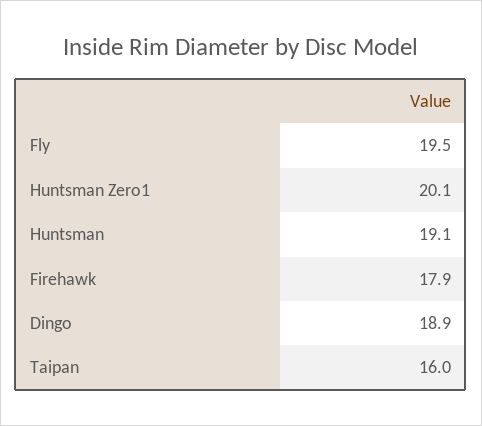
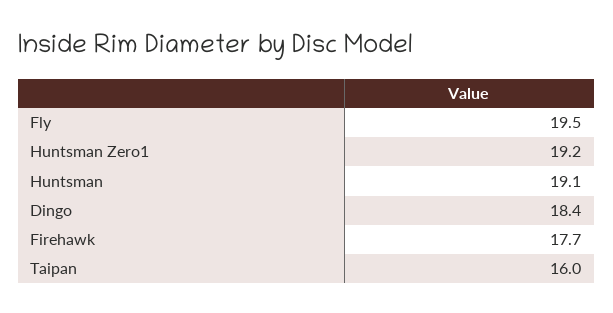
Huntsman Zero1: 20.1 -> 19.2
Firehawk: 17.9 -> 17.7
Dingo: 18.9 -> 18.4

